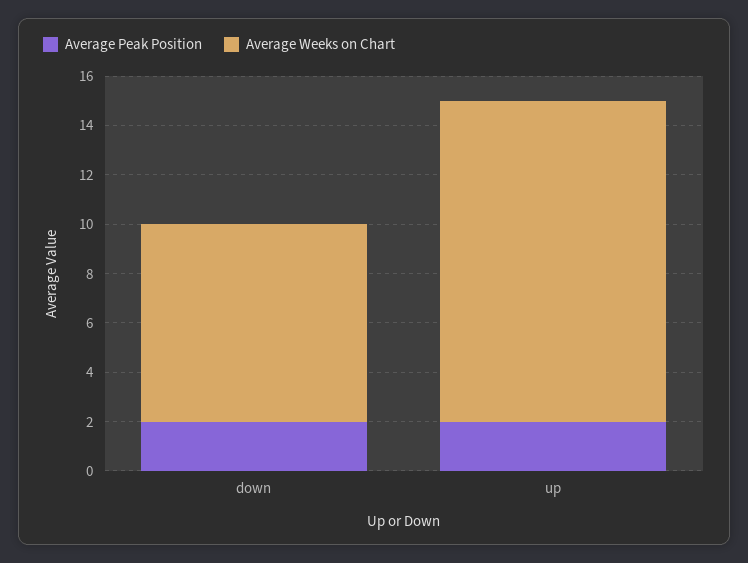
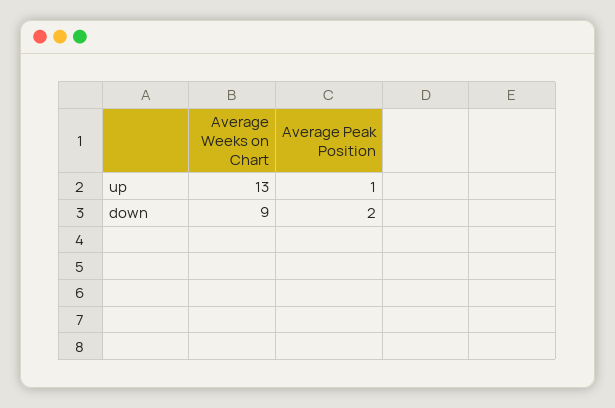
Average Weeks on Chart, down: 8 -> 9
Average Peak Position, up: 2 -> 1

